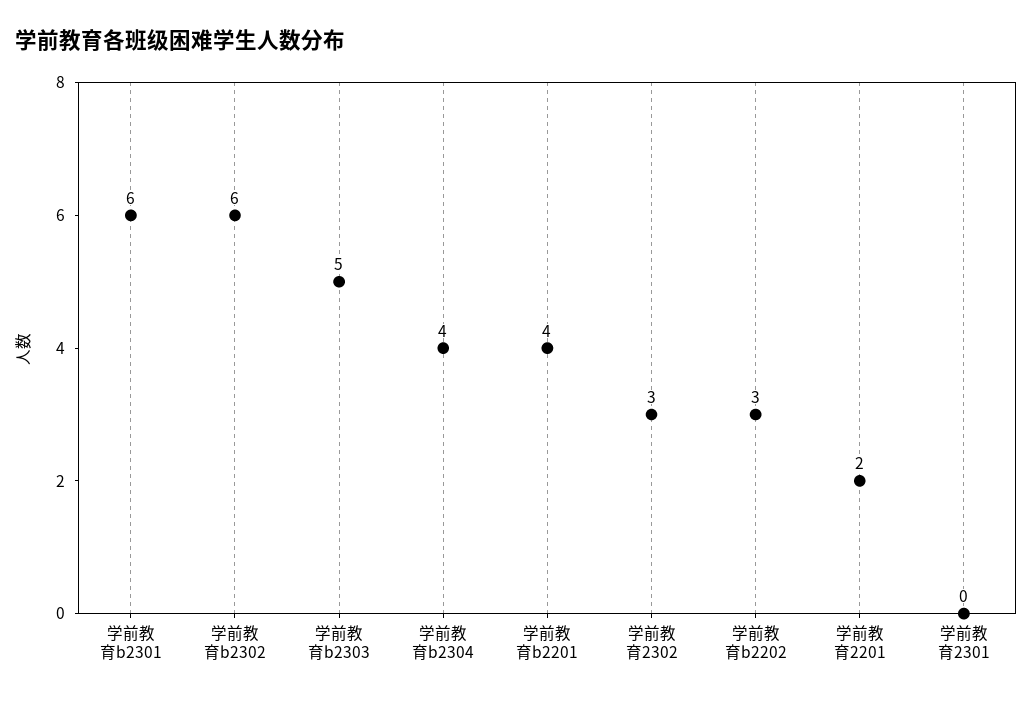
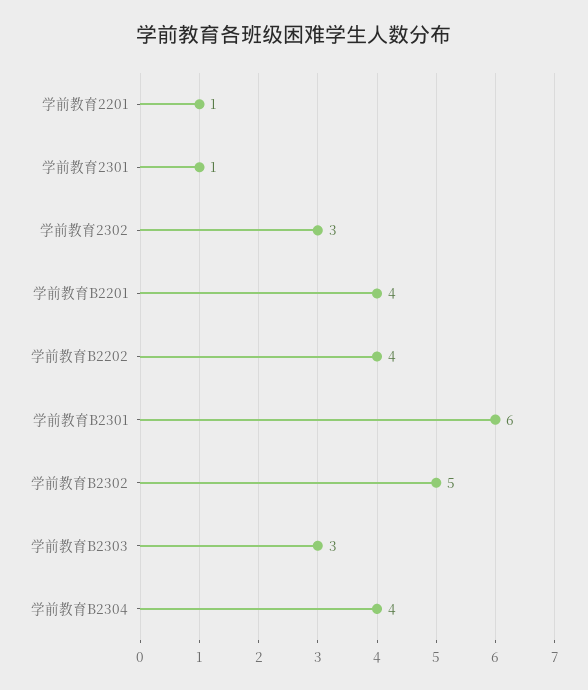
学前教育b2302: 6 -> 5
学前教育b2303: 5 -> 3
学前教育b2202: 3 -> 4
学前教育2201: 2 -> 1
学前教育2301: 0 -> 1

